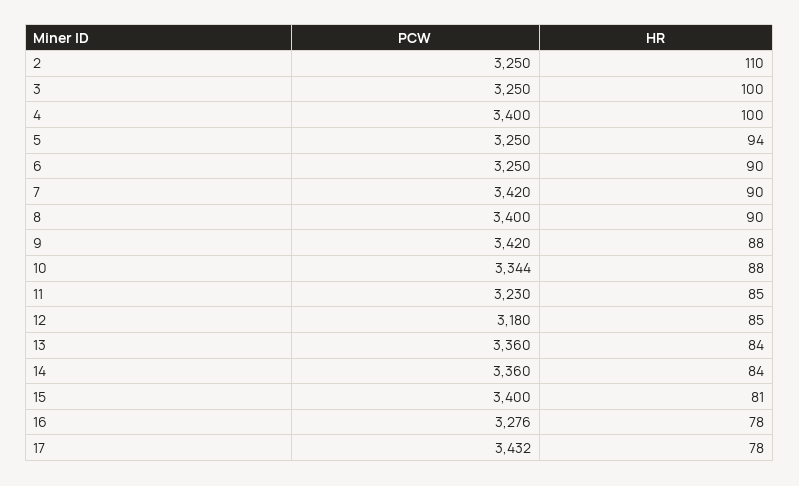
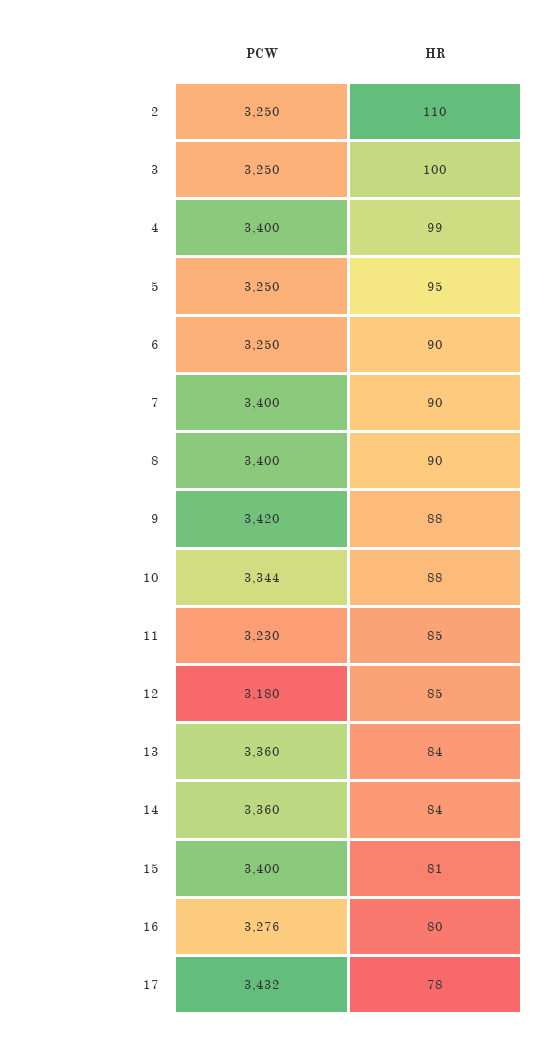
HR, 4: 100 -> 99
HR, 5: 94 -> 95
PCW, 7: 3420 -> 3400
HR, 16: 78 -> 80

